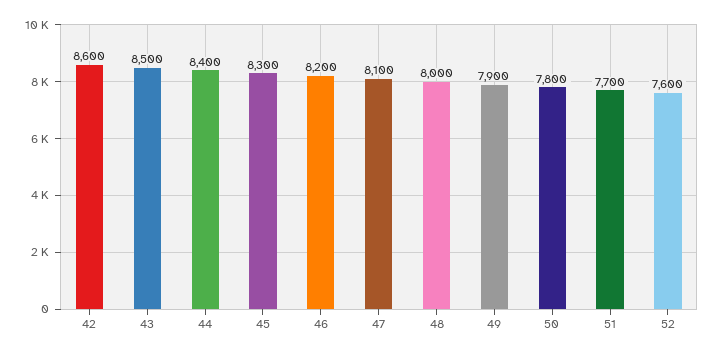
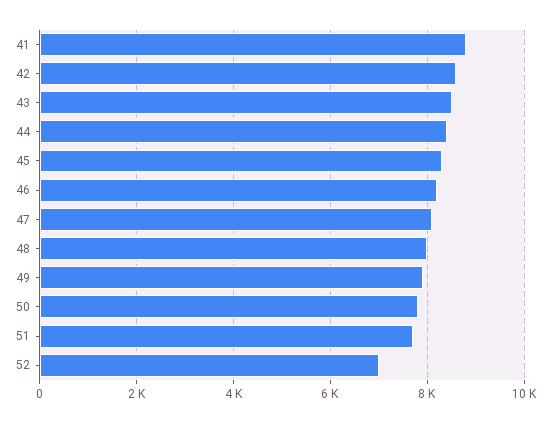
52: 7600 -> 7000
41: none -> 8800

